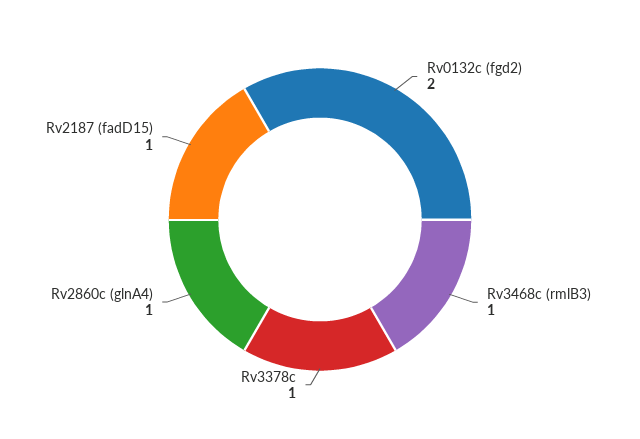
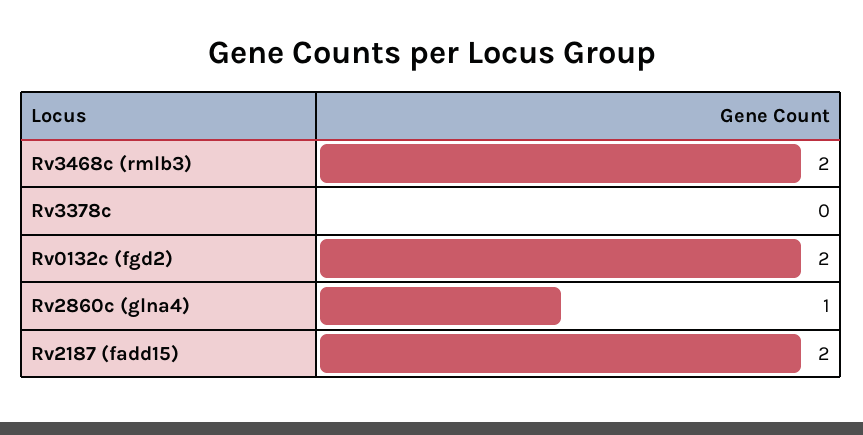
Rv3468c (rmlB3): 1 -> 2
Rv3378c: 1 -> 0
Rv2187 (fadD15): 1 -> 2

